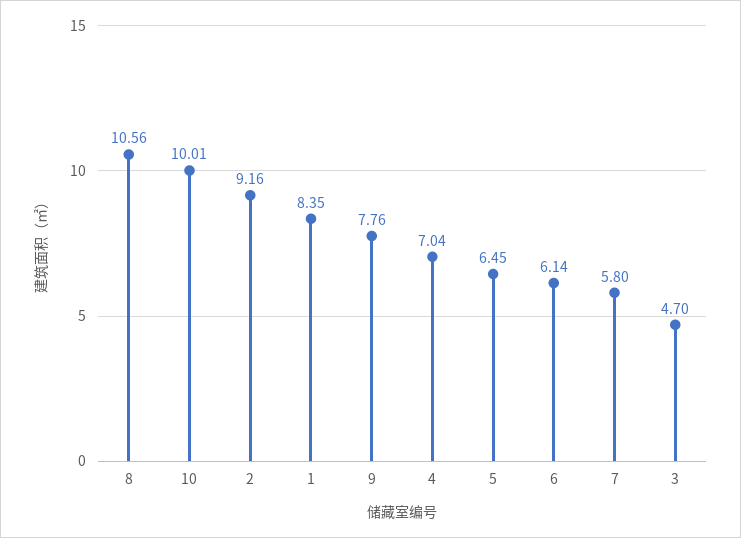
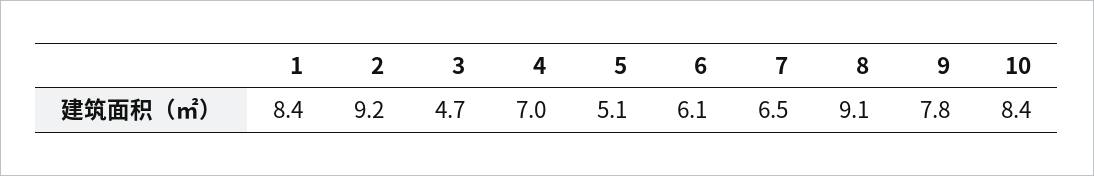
8: 10.56 -> 9.1
10: 10.01 -> 8.4
5: 6.45 -> 5.1
7: 5.8 -> 6.5

